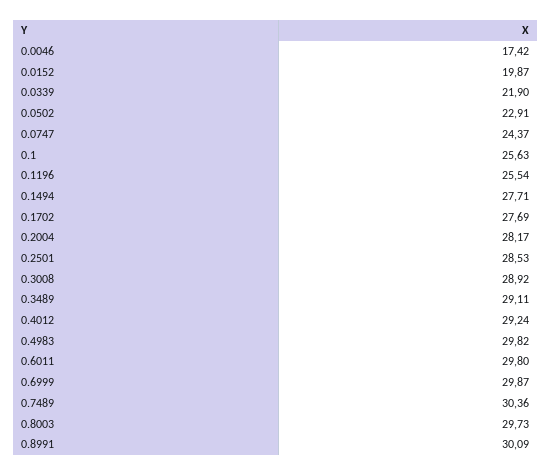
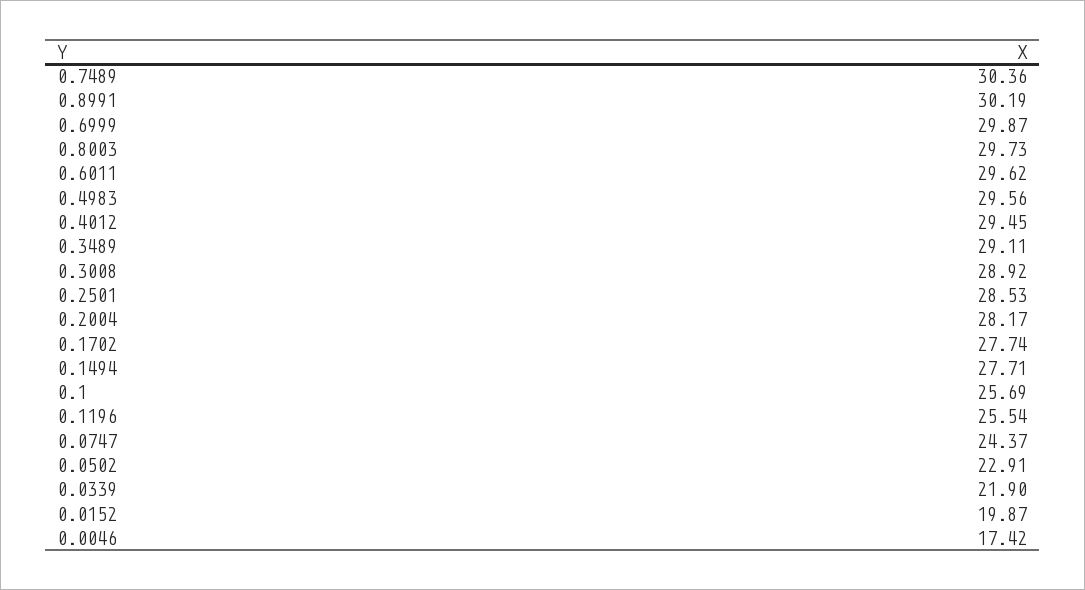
0.1: 25.63 -> 25.69
0.1702: 27.69 -> 27.74
0.4012: 29.24 -> 29.45
0.4983: 29.82 -> 29.56
0.6011: 29.8 -> 29.62
0.8991: 30.09 -> 30.19

